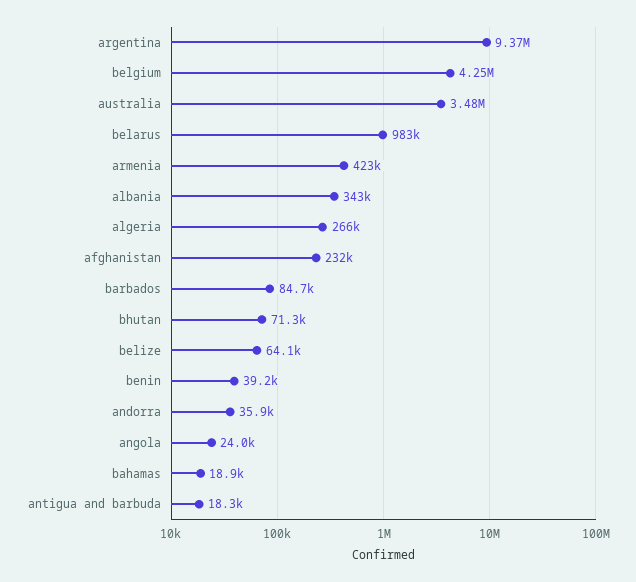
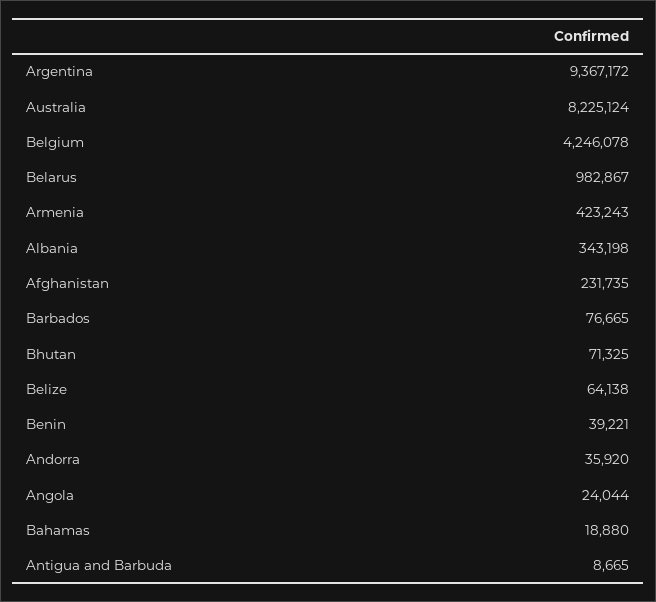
australia: 3480000 -> 8225124
algeria: 266000 -> none
barbados: 84700 -> 76665
antigua and barbuda: 18300 -> 8665

